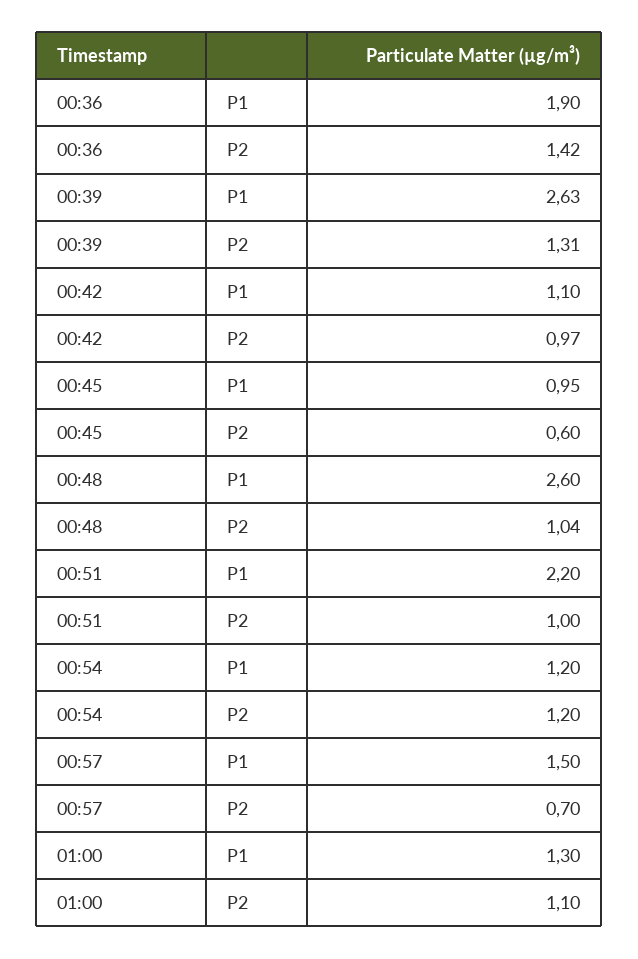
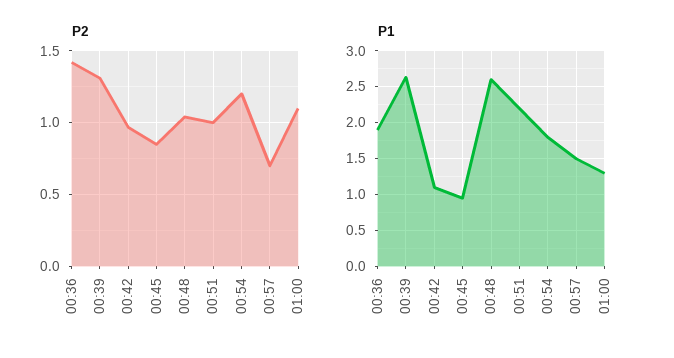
P2, 00:45: 0.6 -> 0.85
P1, 00:54: 1.2 -> 1.8

